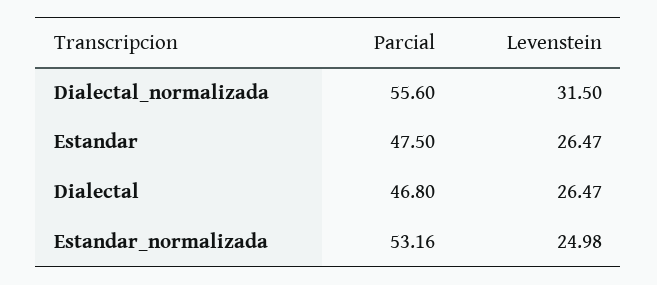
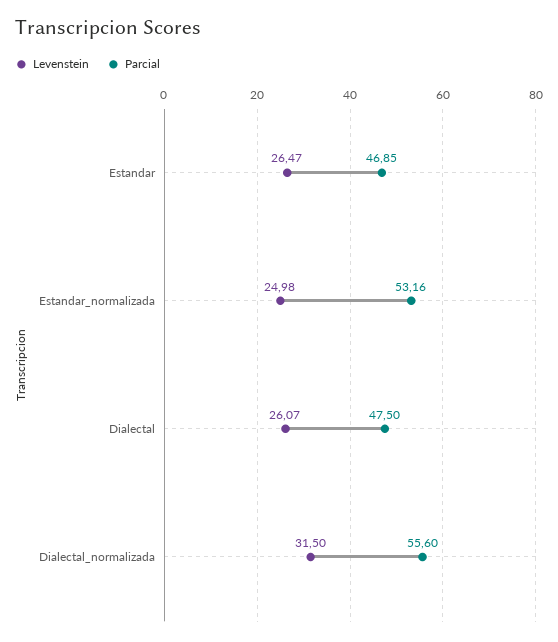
Parcial, Estandar: 47.5 -> 46.85
Parcial, Dialectal: 46.8 -> 47.5
Levenstein, Dialectal: 26.47 -> 26.07

